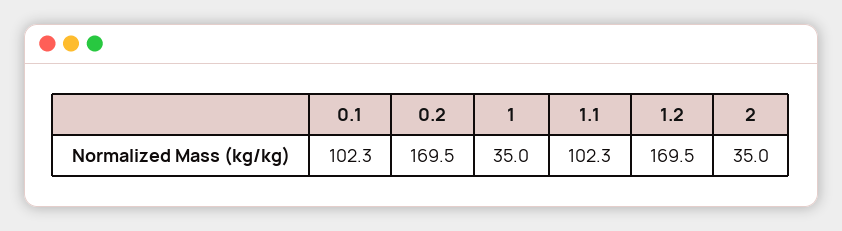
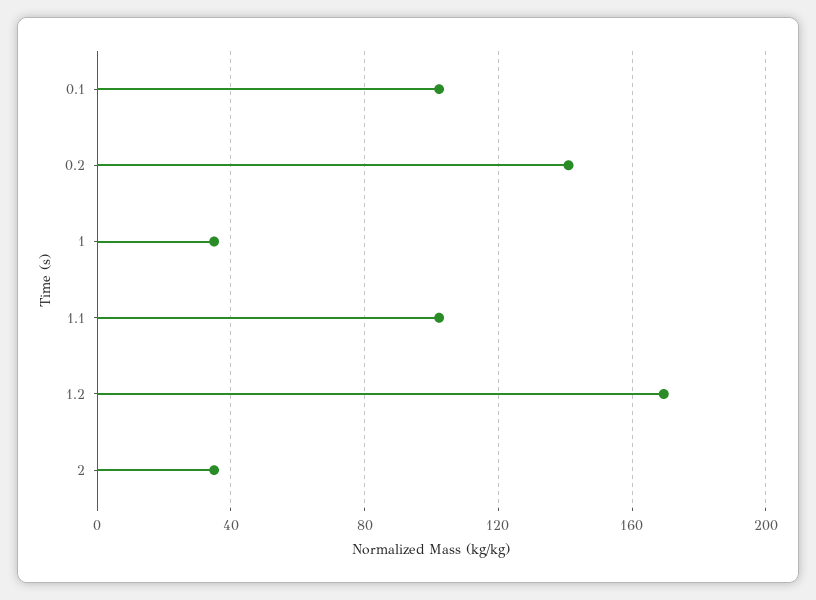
0.2: 169.5 -> 140

